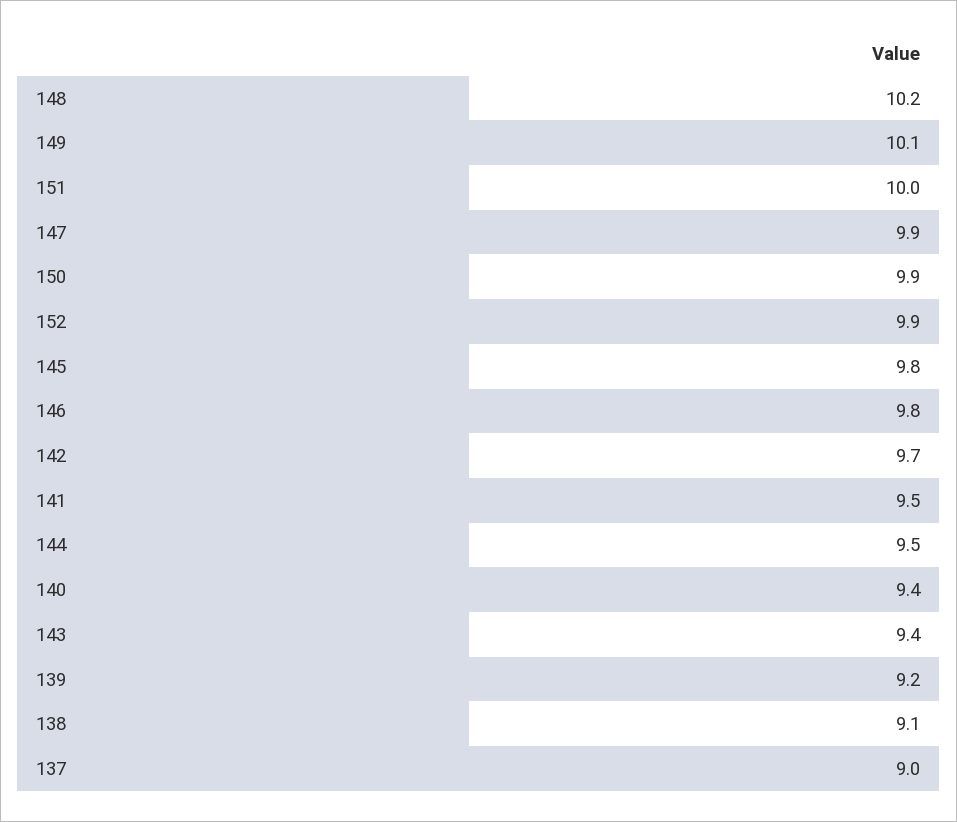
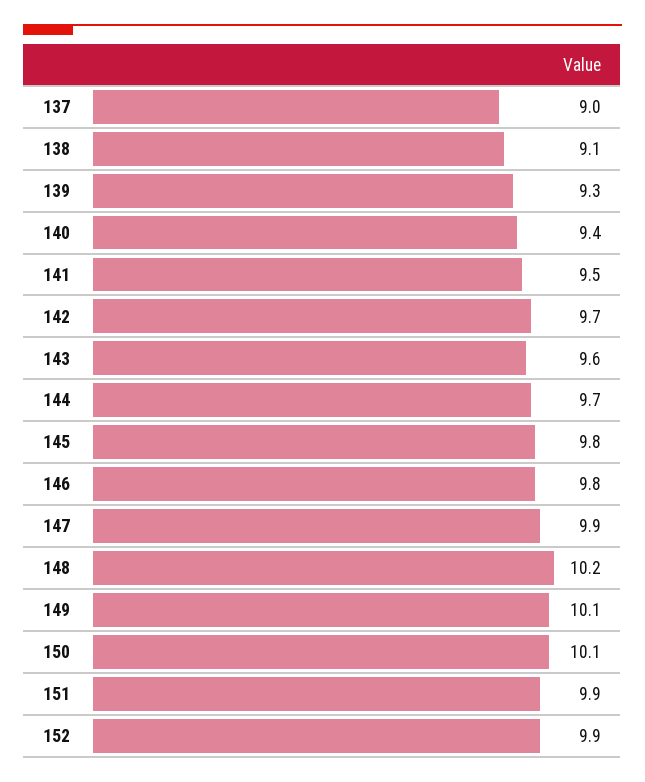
151: 10 -> 9.9
150: 9.9 -> 10.1
144: 9.5 -> 9.7
143: 9.4 -> 9.6
139: 9.2 -> 9.3

